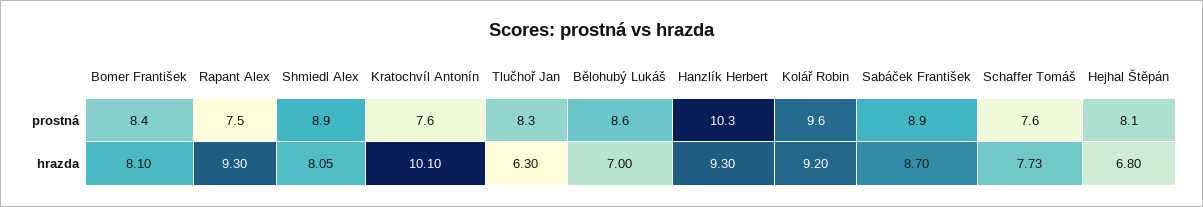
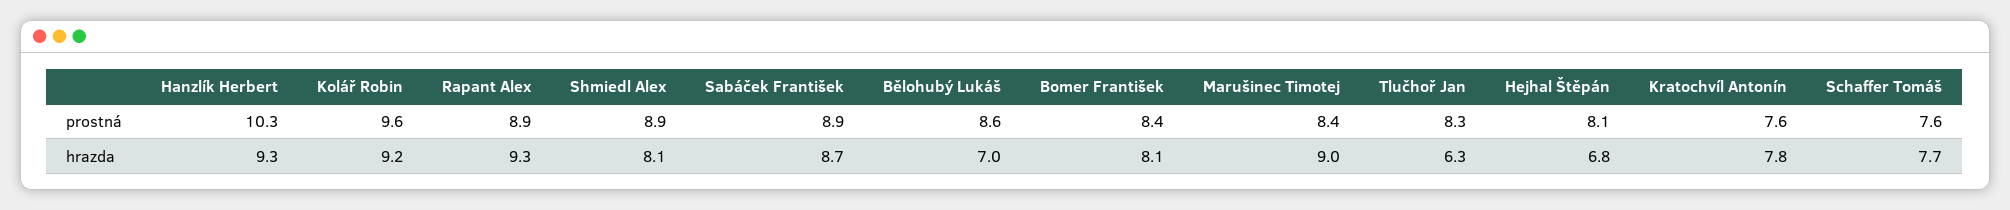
Rapant Alex, prostná: 7.5 -> 8.9
Kratochvíl Antonín, hrazda: 10.1 -> 7.8
Marušinec Timotej, prostná: none -> 8.4
Marušinec Timotej, hrazda: none -> 9

